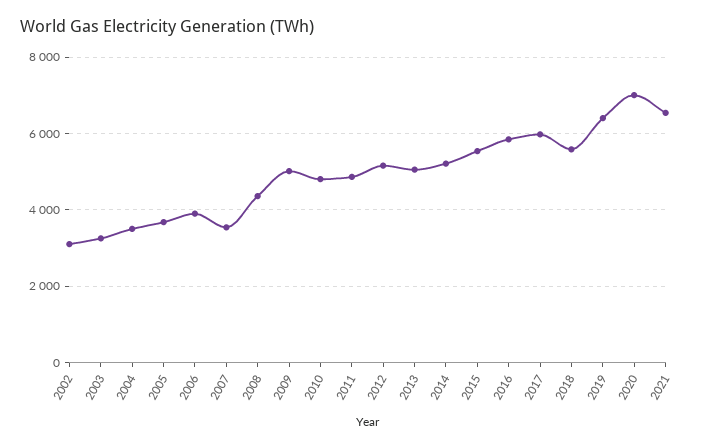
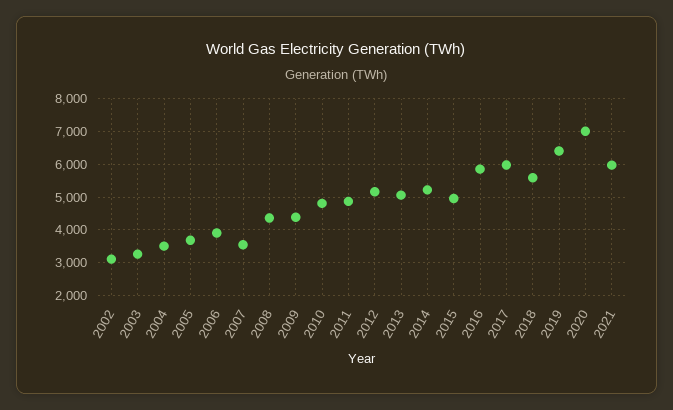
2009: 5000 -> 4400
2015: 5600 -> 5000
2021: 6600 -> 6000

